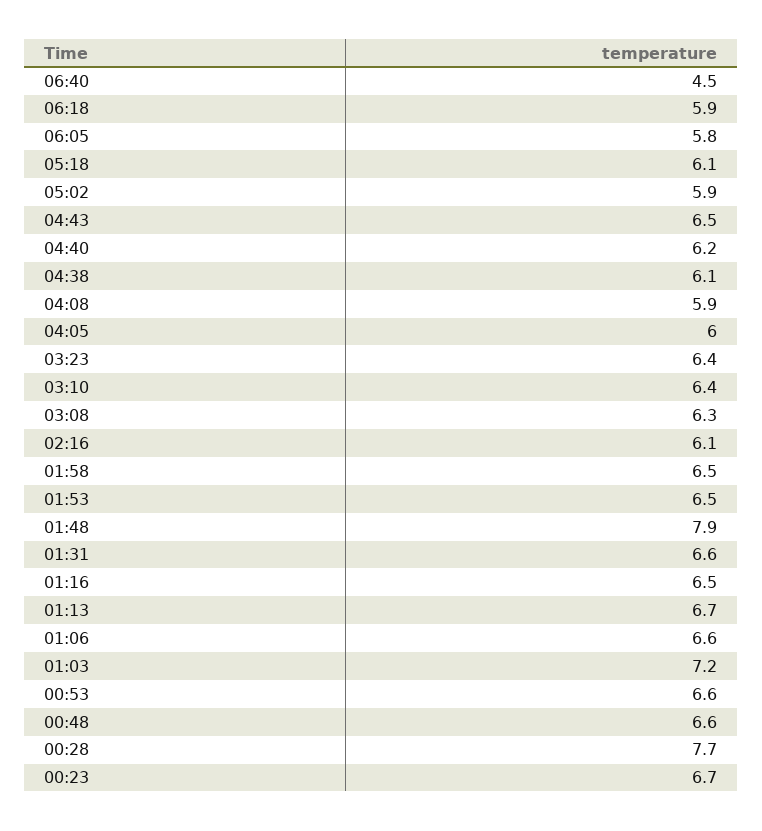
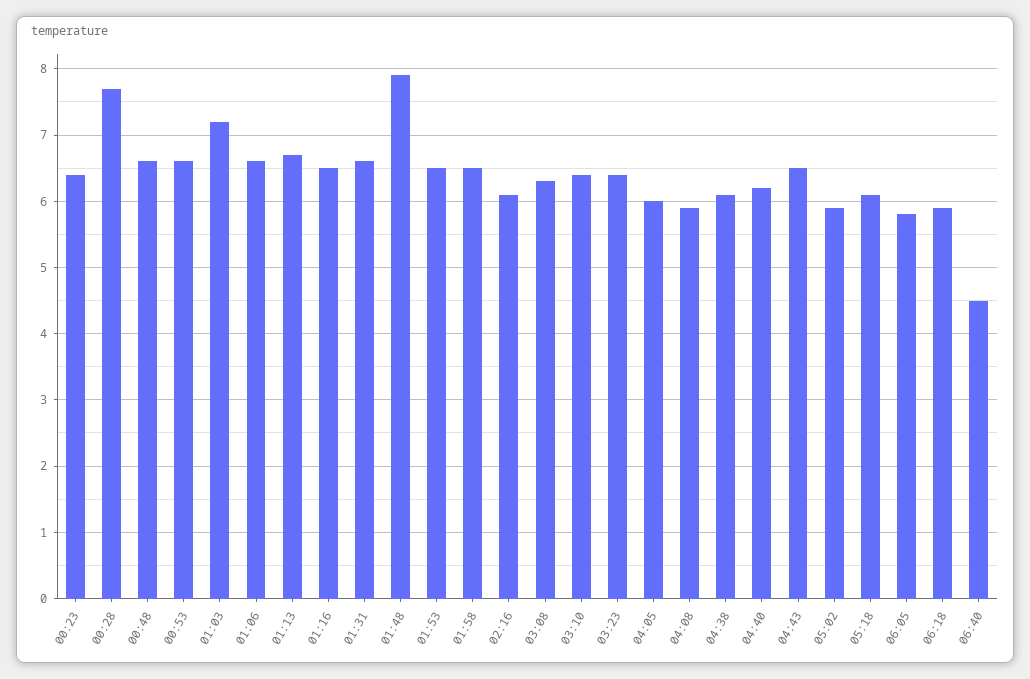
00:23: 6.7 -> 6.4

